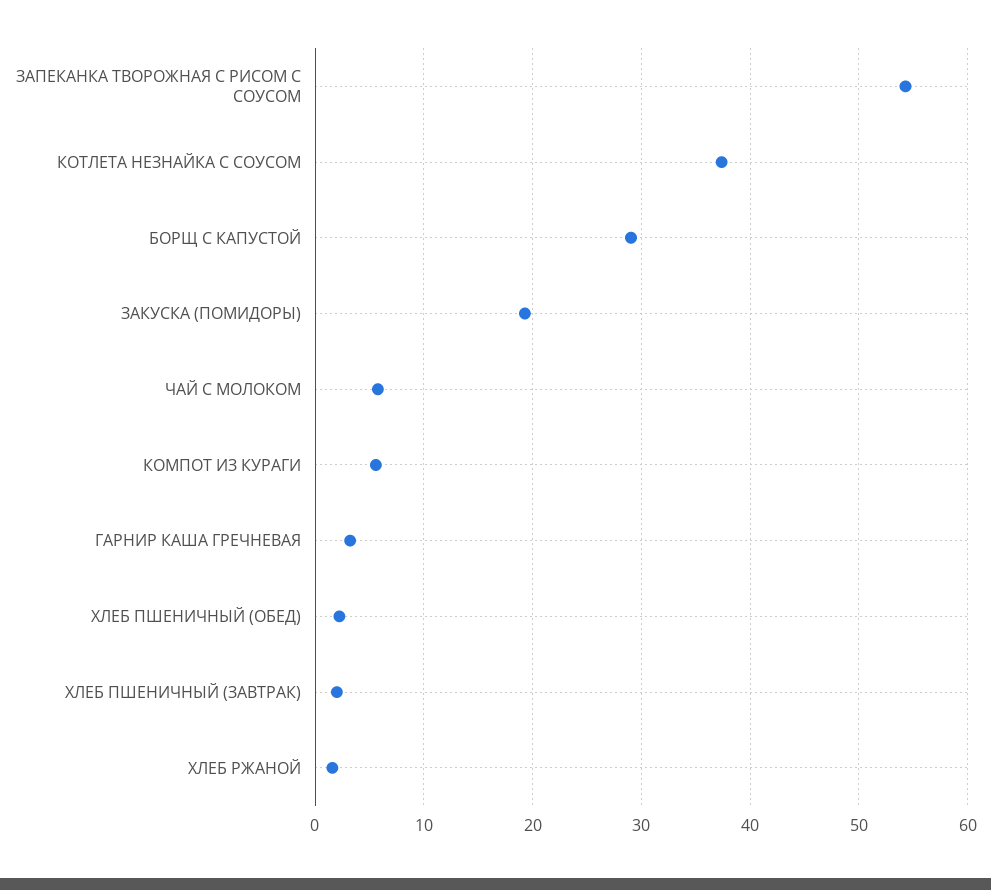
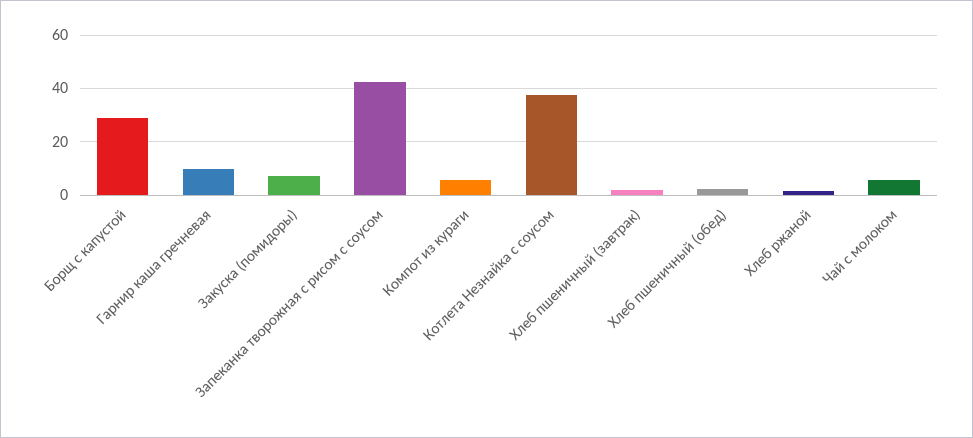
ЗАПЕКАНКА ТВОРОЖНАЯ С РИСОМ С СОУСОМ: 54 -> 42.5
ЗАКУСКА (ПОМИДОРЫ): 19 -> 7.5
ГАРНИР КАША ГРЕЧНЕВАЯ: 3 -> 10

